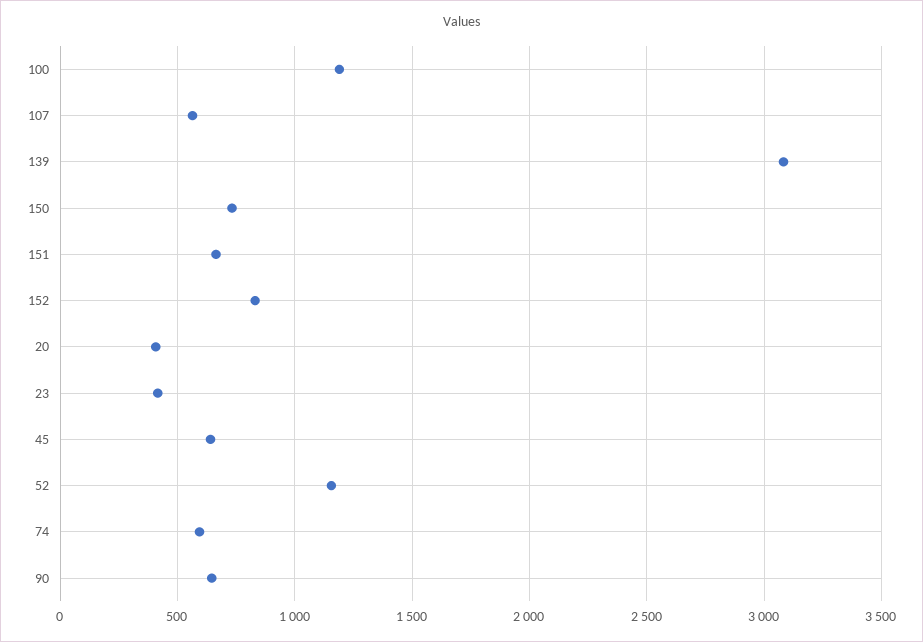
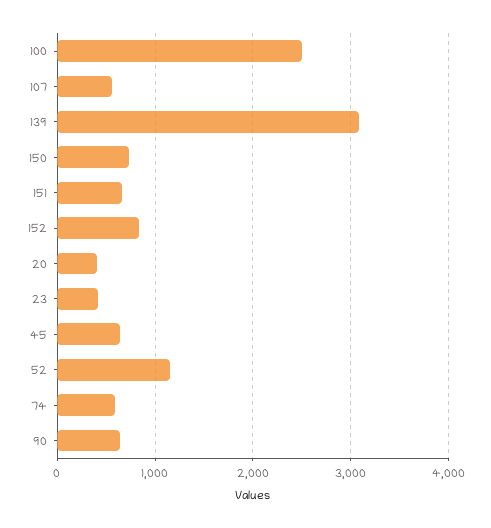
100: 1200 -> 2500

